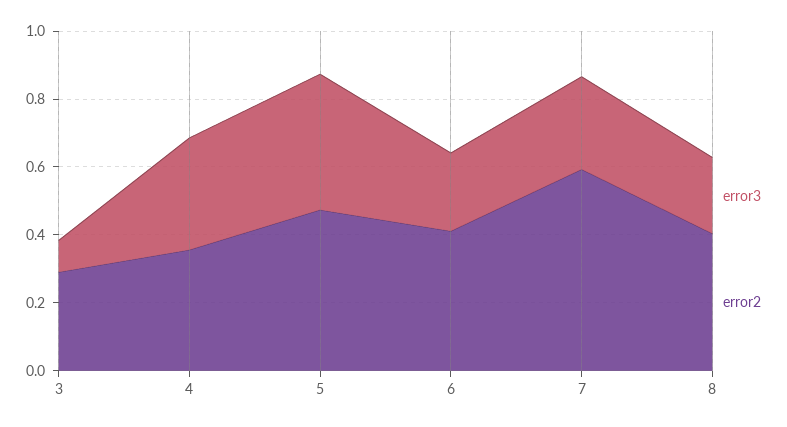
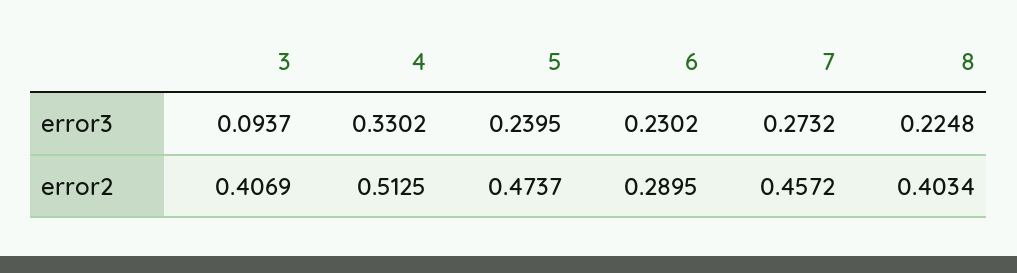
error2, 3: 0.3 -> 0.4069
error2, 4: 0.35 -> 0.5125
error3, 5: 0.4 -> 0.2395
error2, 6: 0.4 -> 0.2895
error2, 7: 0.6 -> 0.4572

